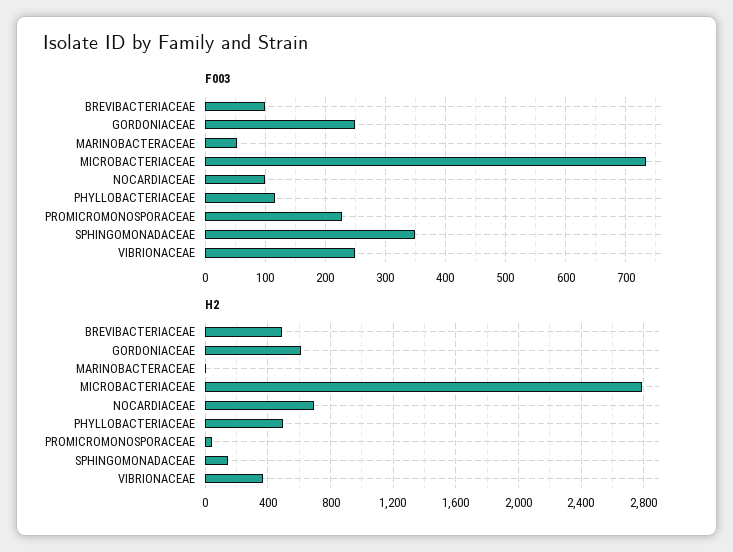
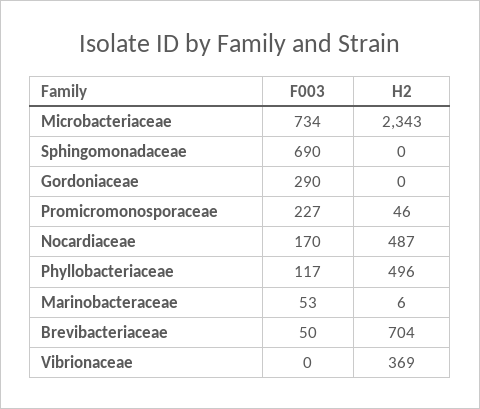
F003, BREVIBACTERIACEAE: 100 -> 50
F003, GORDONIACEAE: 250 -> 290
F003, NOCARDIACEAE: 100 -> 170
F003, SPHINGOMONADACEAE: 350 -> 690
F003, VIBRIONACEAE: 250 -> 0
H2, BREVIBACTERIACEAE: 500 -> 704
H2, GORDONIACEAE: 600 -> 0
H2, MICROBACTERIACEAE: 2800 -> 2343
H2, NOCARDIACEAE: 700 -> 487
H2, SPHINGOMONADACEAE: 150 -> 0

